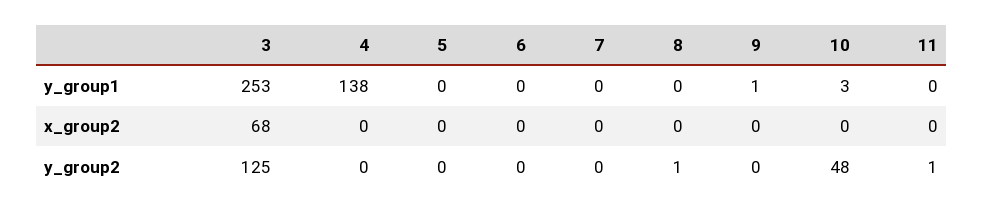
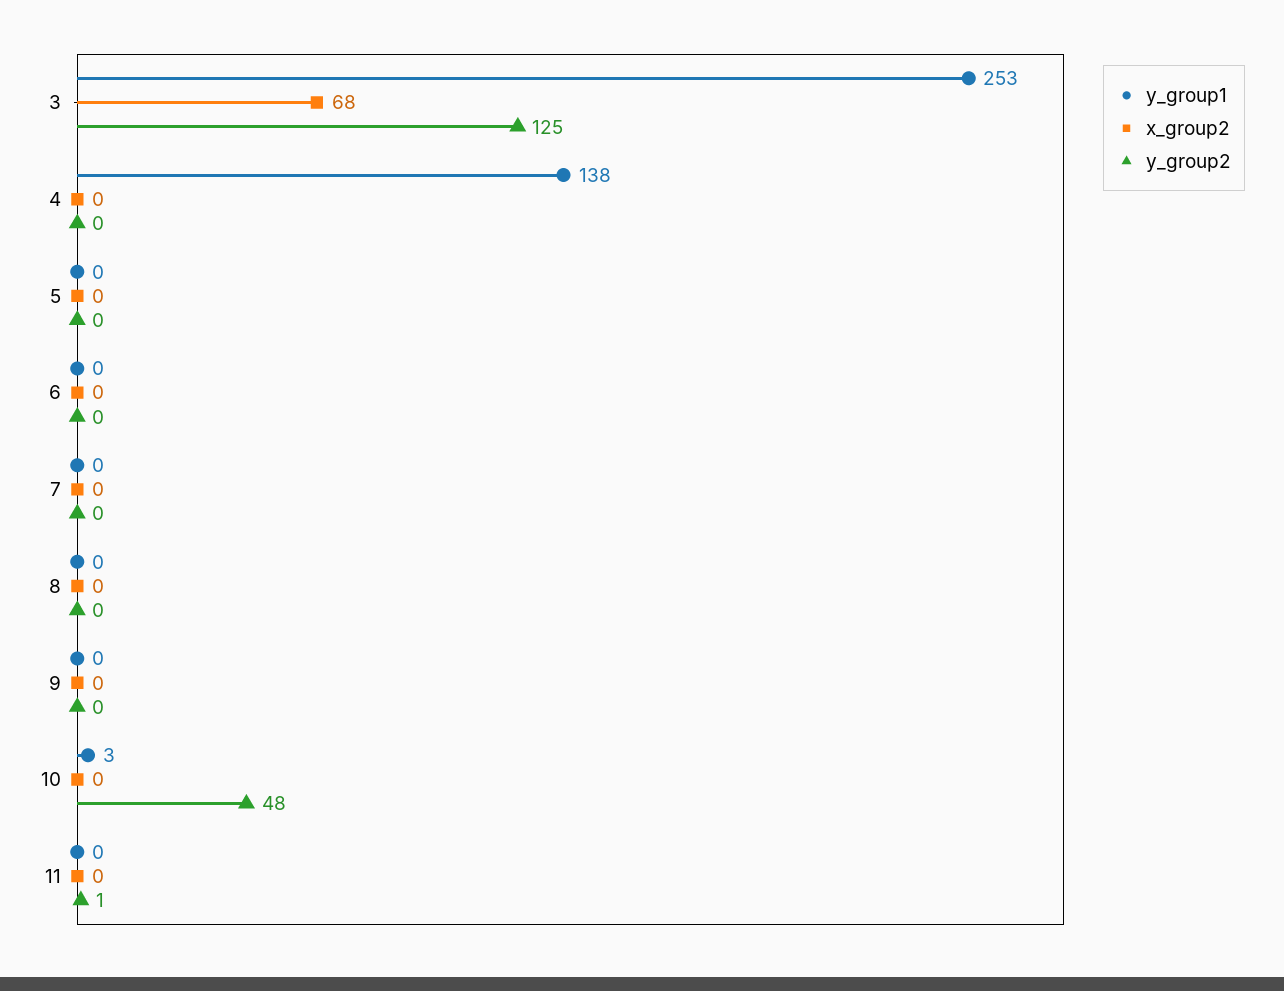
y_group1, 9: 1 -> 0
y_group2, 8: 1 -> 0

